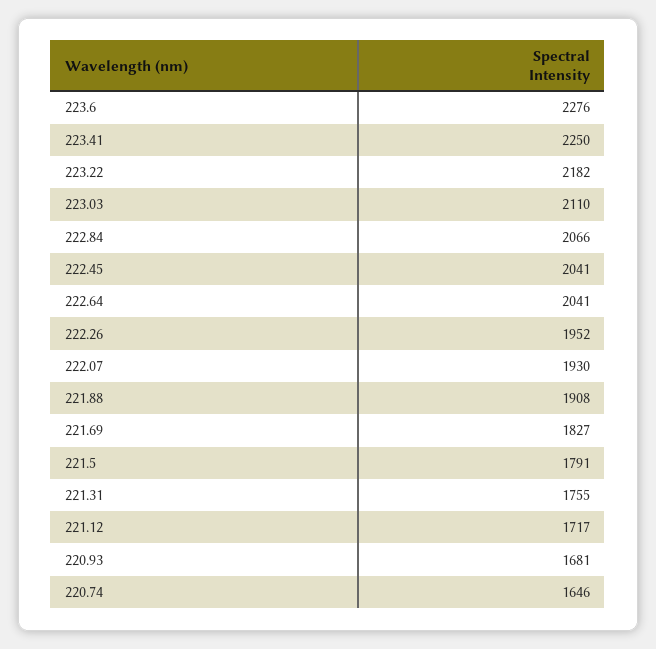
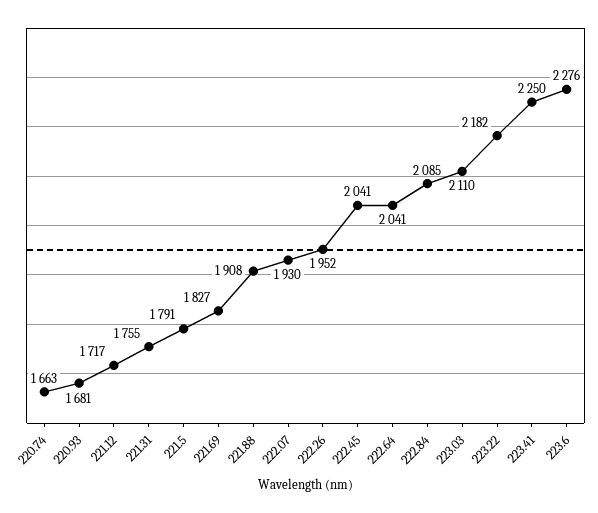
222.84: 2066 -> 2085
220.74: 1646 -> 1663

